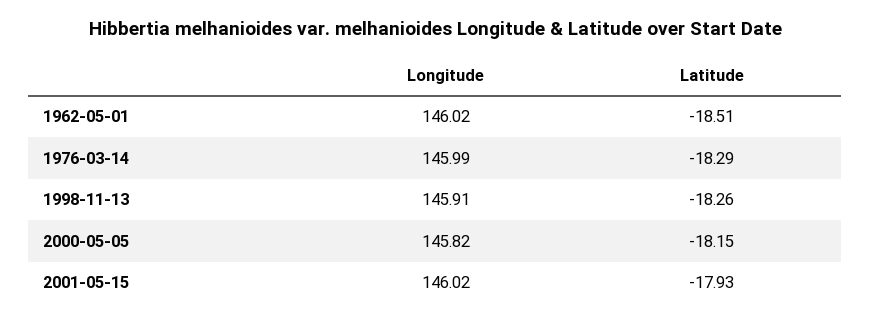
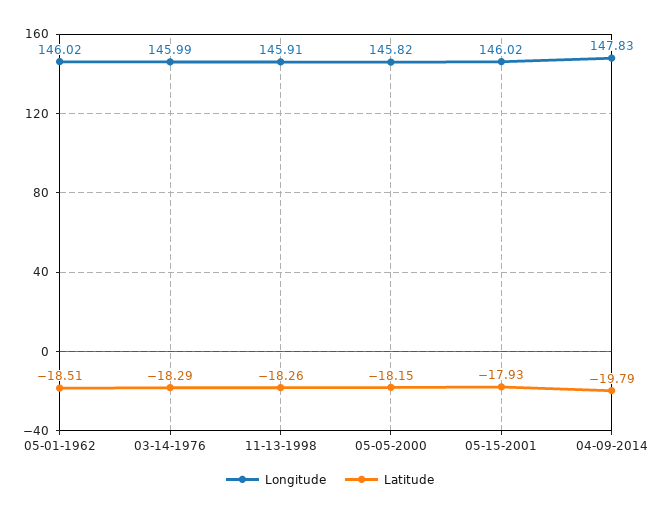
Longitude, 04-09-2014: none -> 147.83
Latitude, 04-09-2014: none -> -19.79

